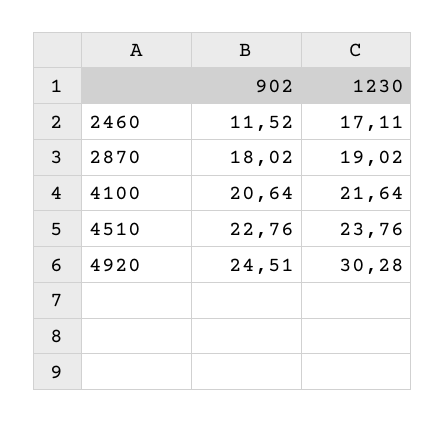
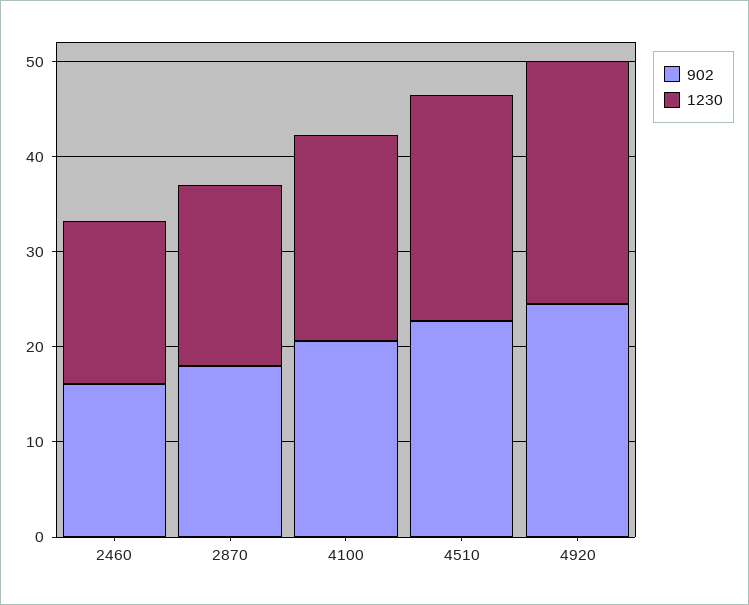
902, 2460: 11.52 -> 16
1230, 4920: 30.28 -> 26

